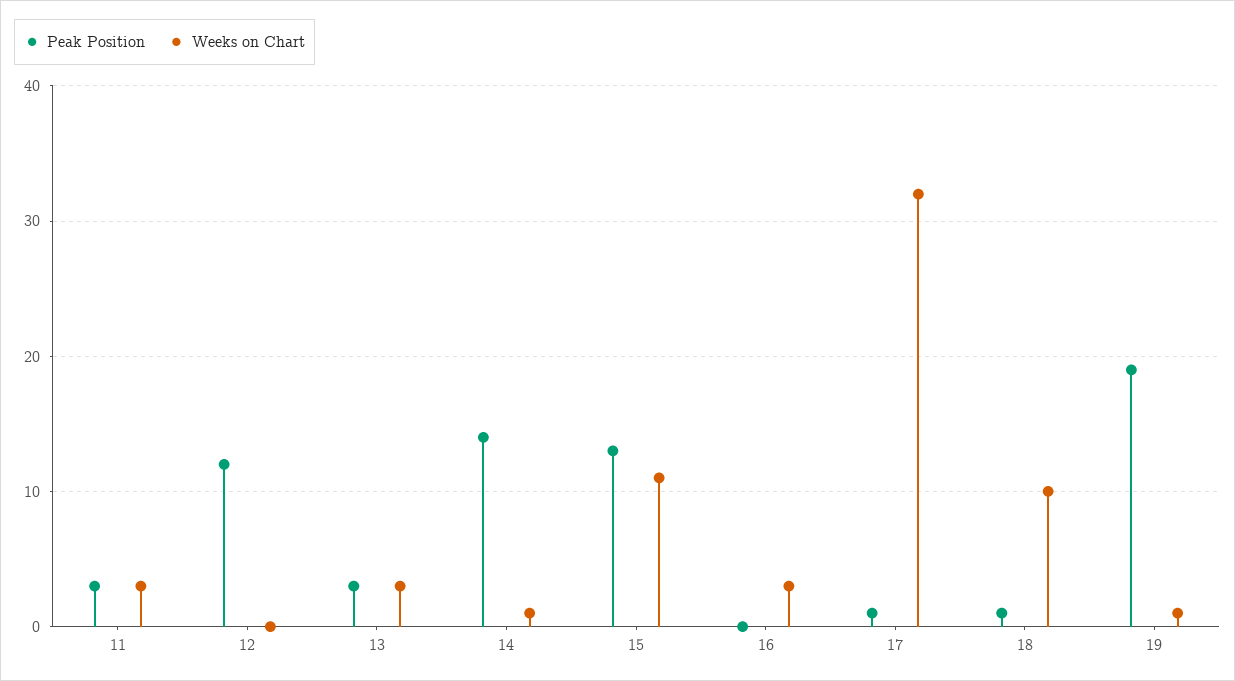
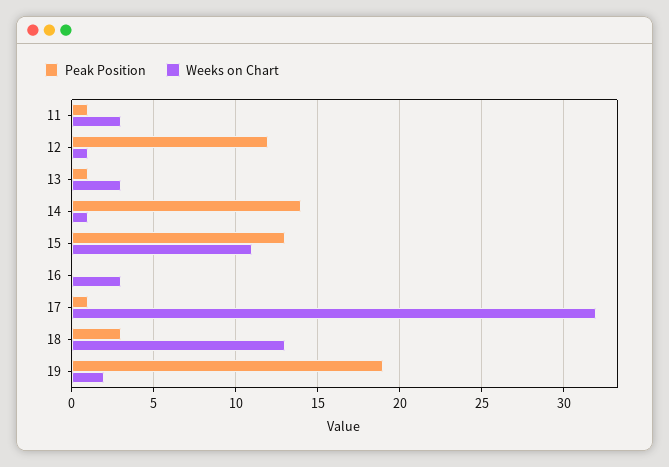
Peak Position, 11: 3 -> 1
Weeks on Chart, 12: 0 -> 1
Peak Position, 13: 3 -> 1
Peak Position, 18: 1 -> 3
Weeks on Chart, 18: 10 -> 13
Weeks on Chart, 19: 1 -> 2

